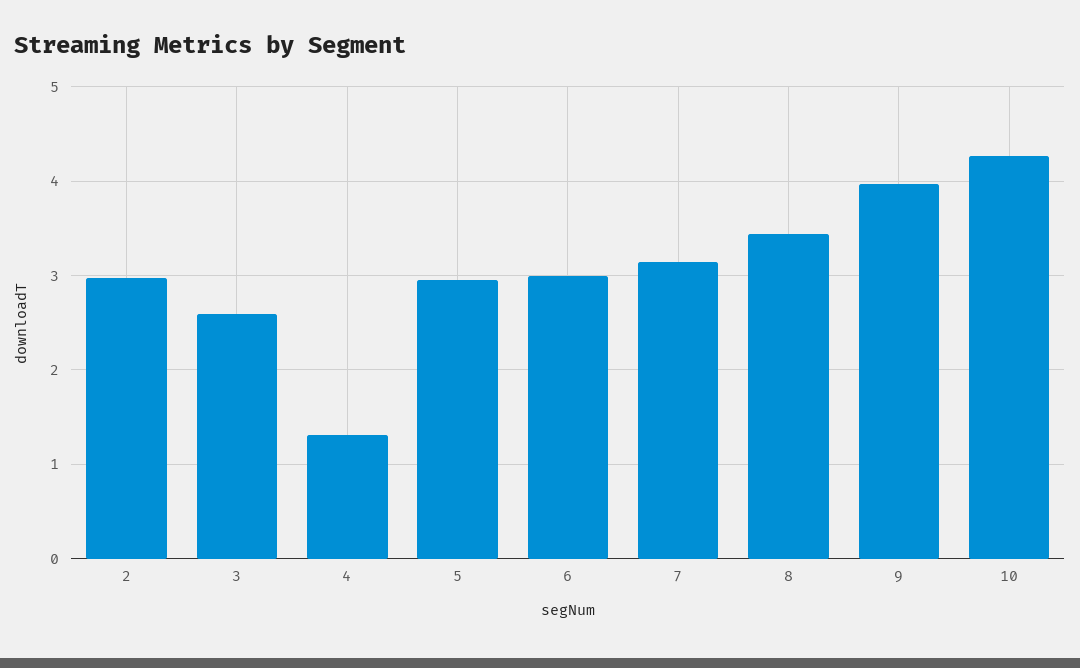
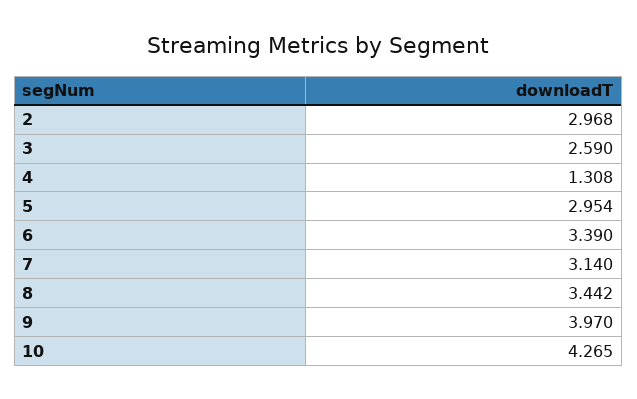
6: 3 -> 3.39

